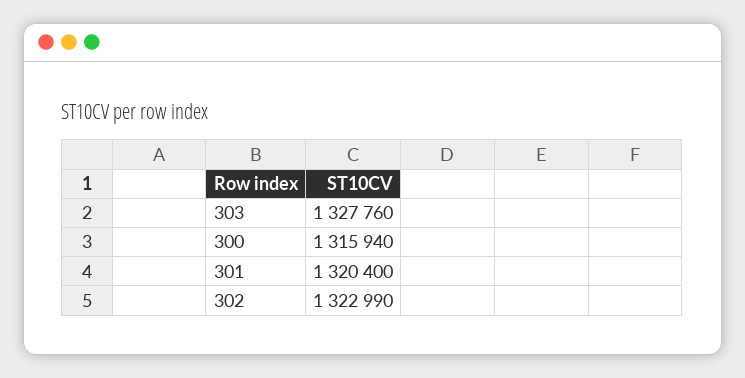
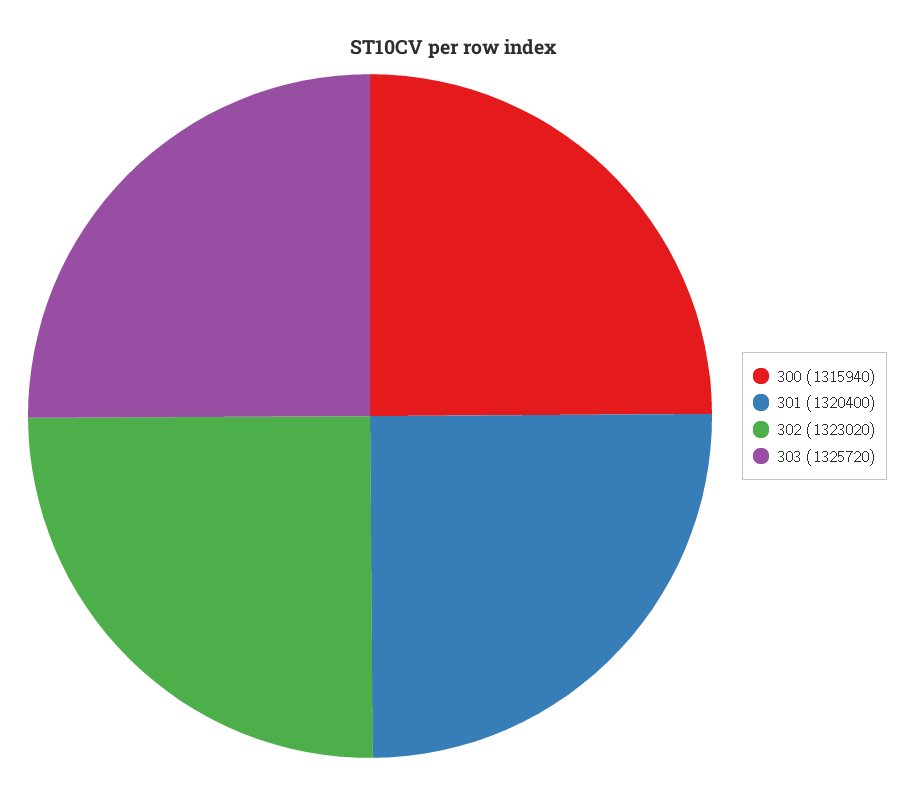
303: 1327760 -> 1325720
302: 1322990 -> 1323020

